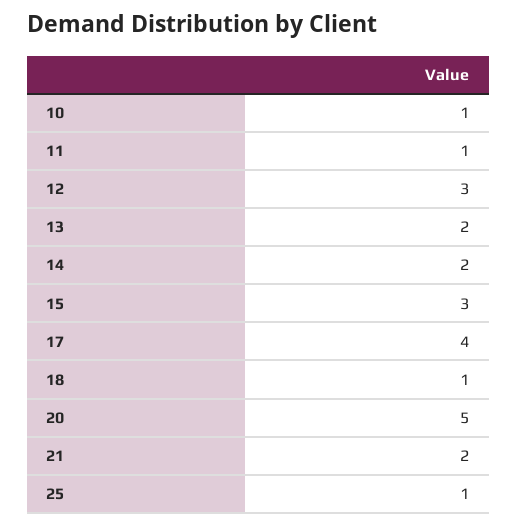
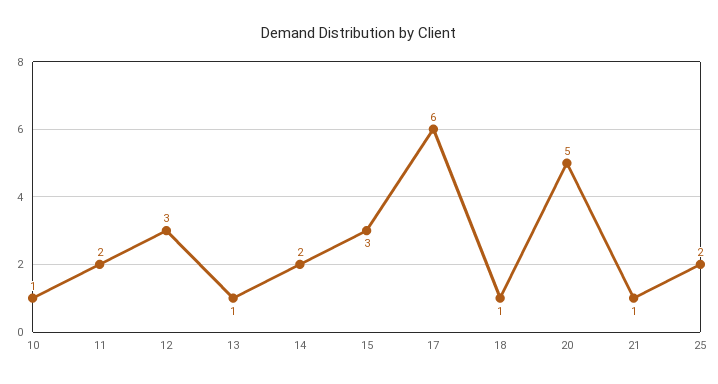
11: 1 -> 2
13: 2 -> 1
17: 4 -> 6
21: 2 -> 1
25: 1 -> 2

